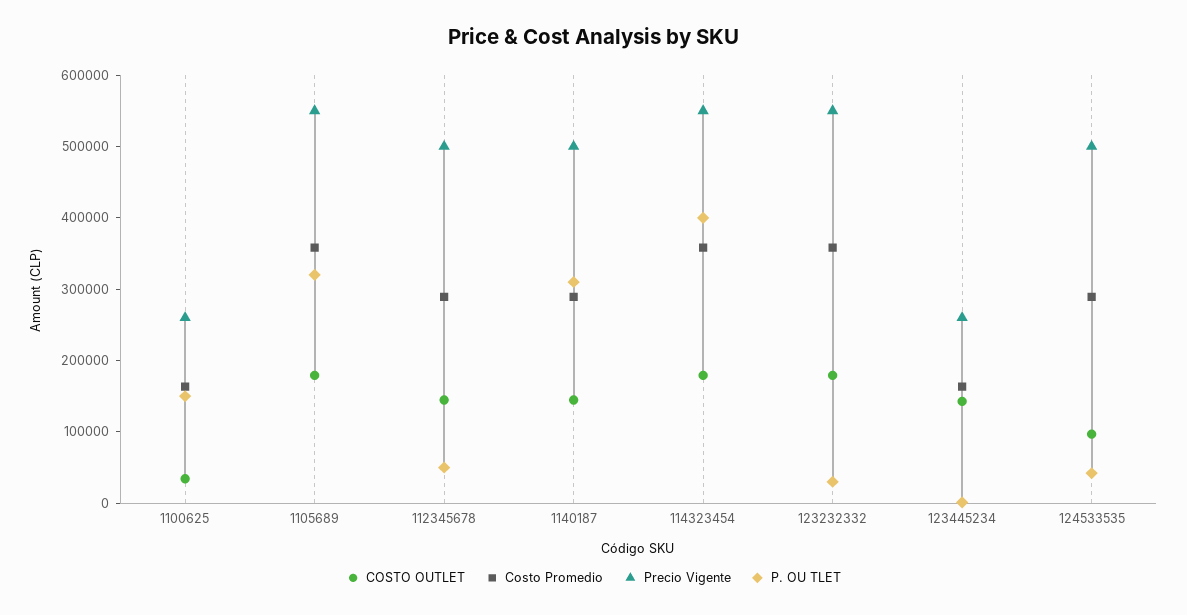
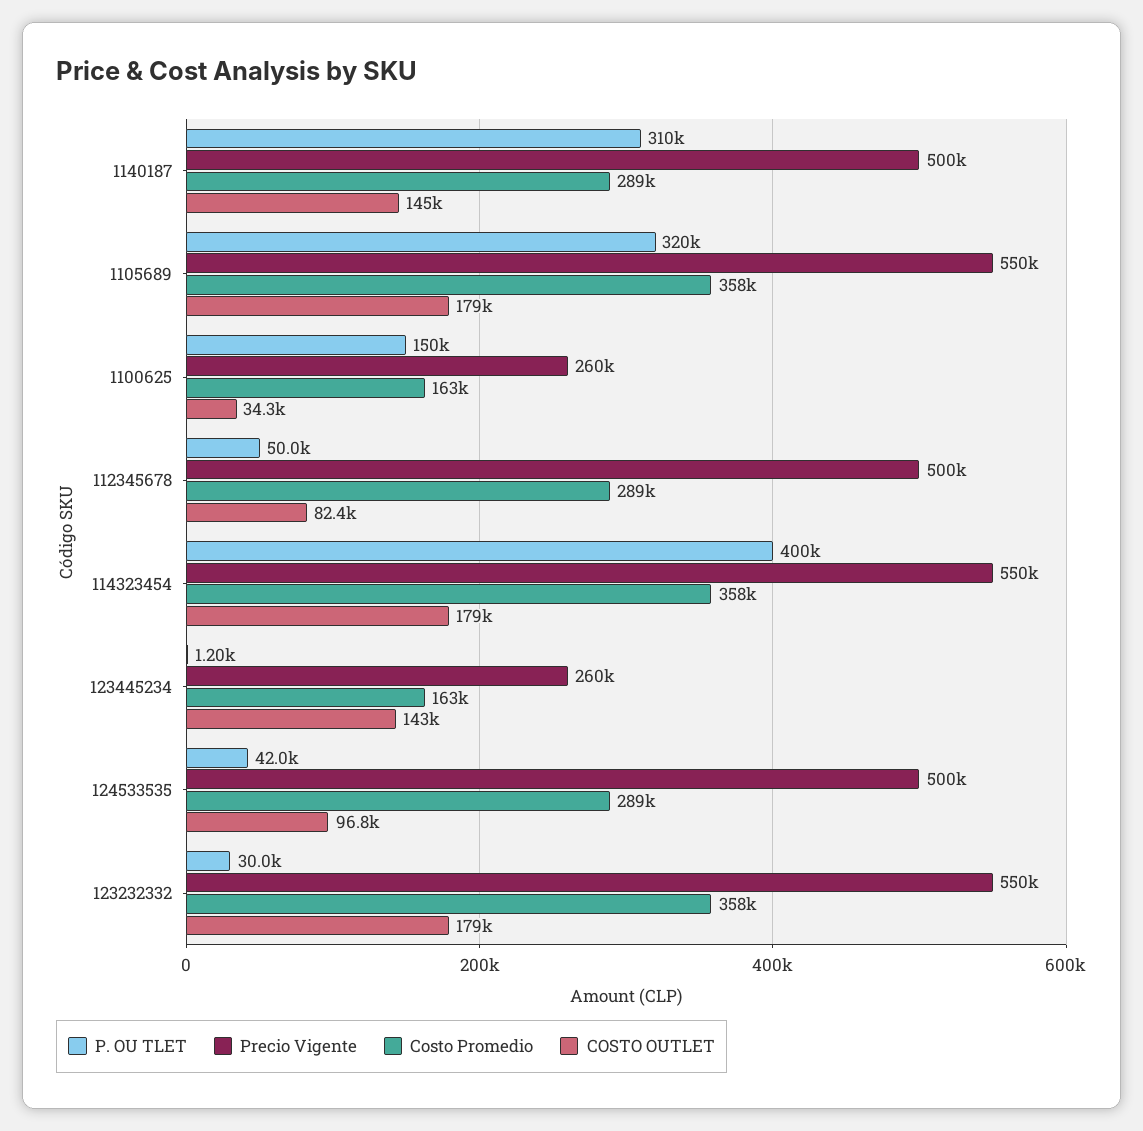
COSTO OUTLET, 112345678: 140000 -> 82400

